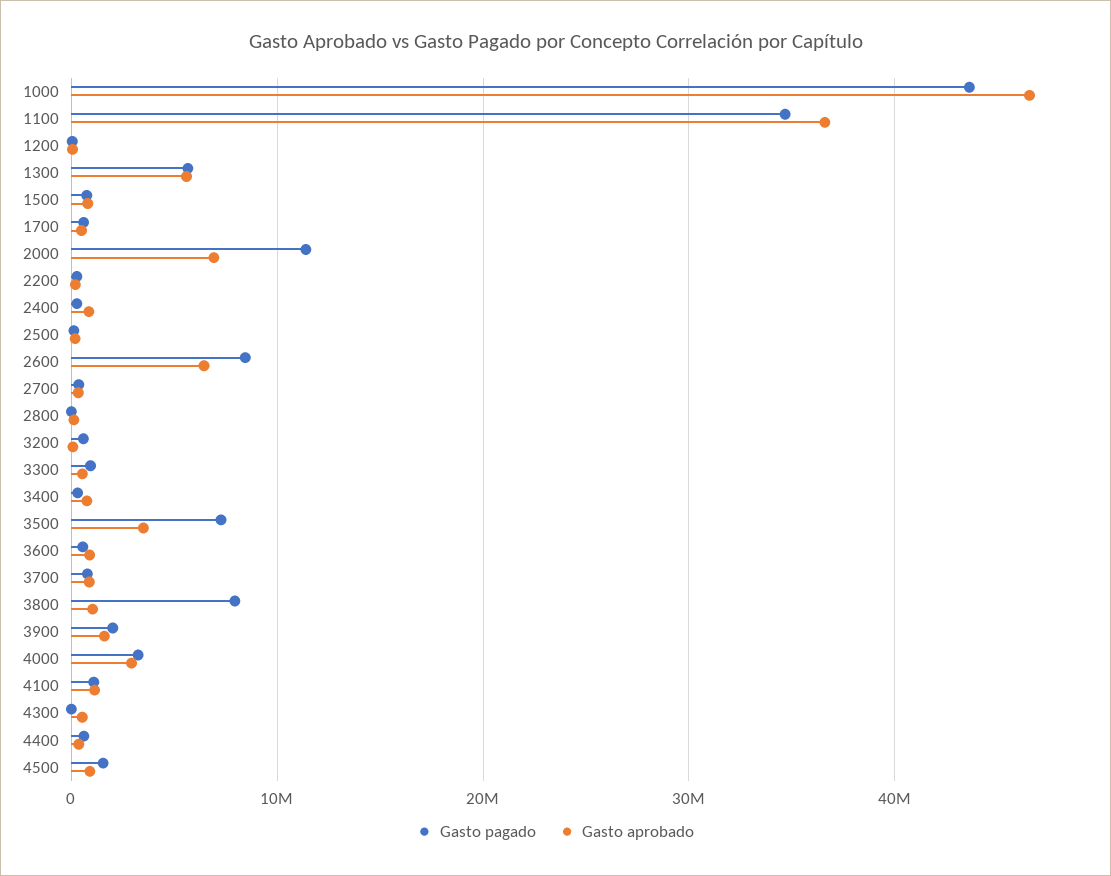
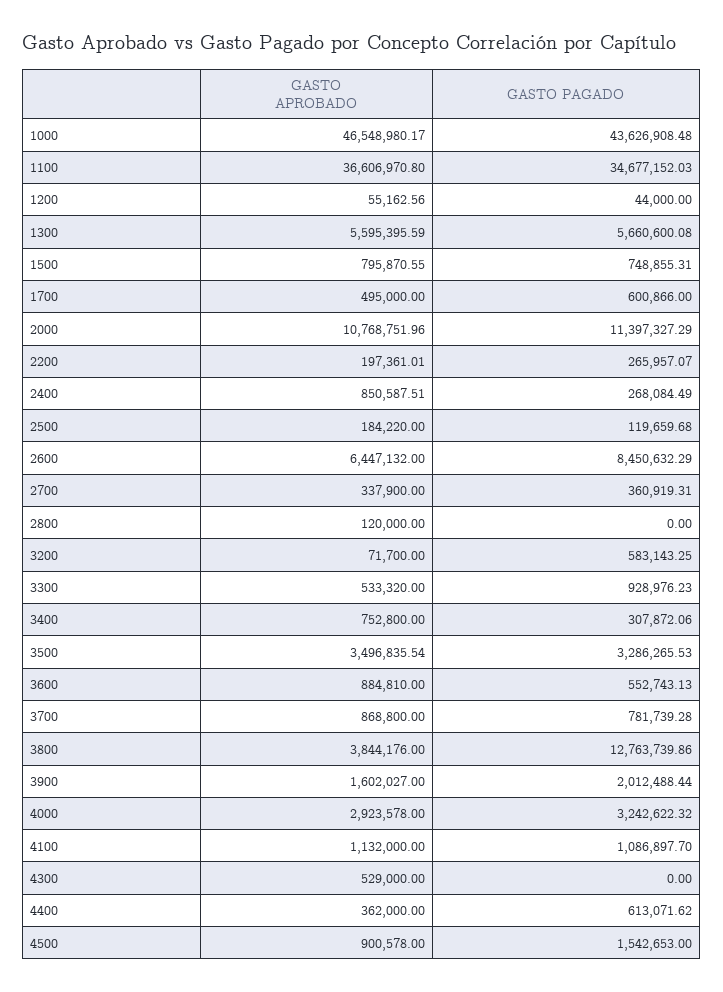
Gasto aprobado, 2000: 7000000 -> 10768751.96
Gasto pagado, 3500: 7000000 -> 3286265.53
Gasto pagado, 3800: 8000000 -> 12763739.86
Gasto aprobado, 3800: 1000000 -> 3844176

